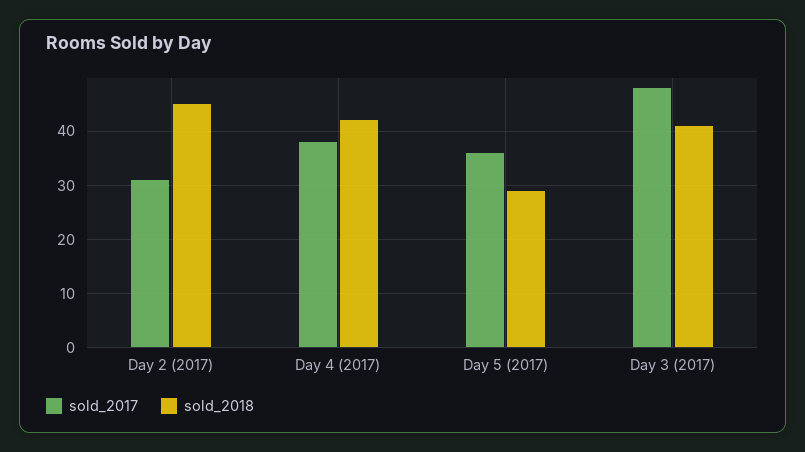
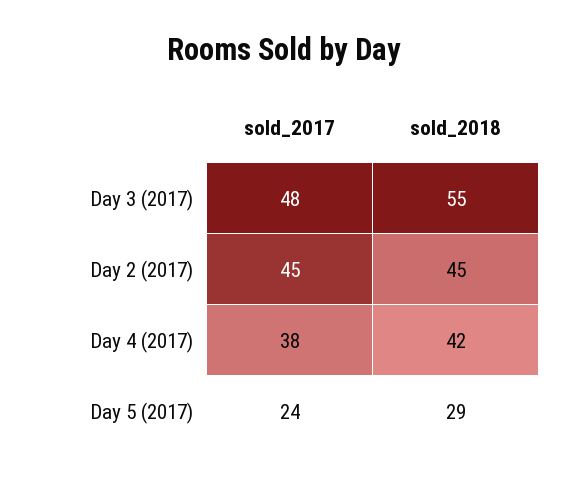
sold_2017, Day 2 (2017): 30 -> 45
sold_2017, Day 5 (2017): 35 -> 24
sold_2018, Day 3 (2017): 40 -> 55

